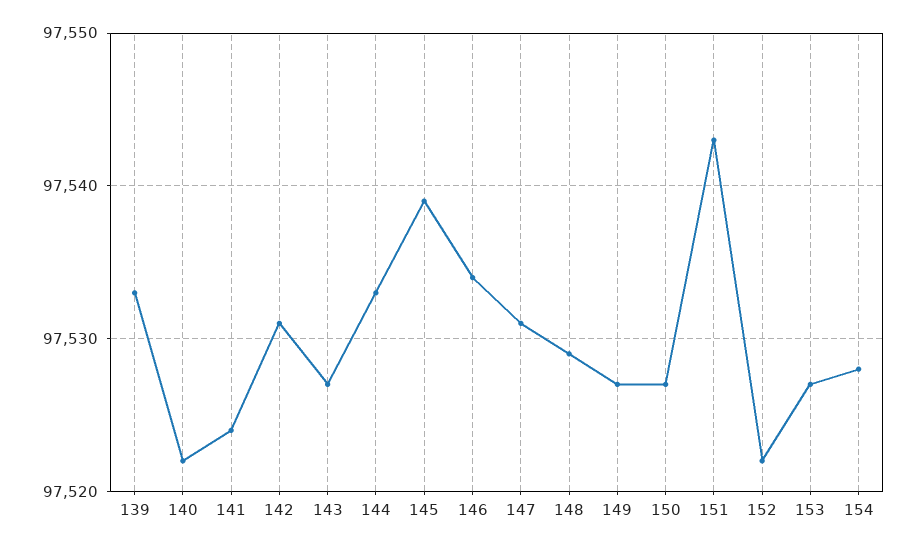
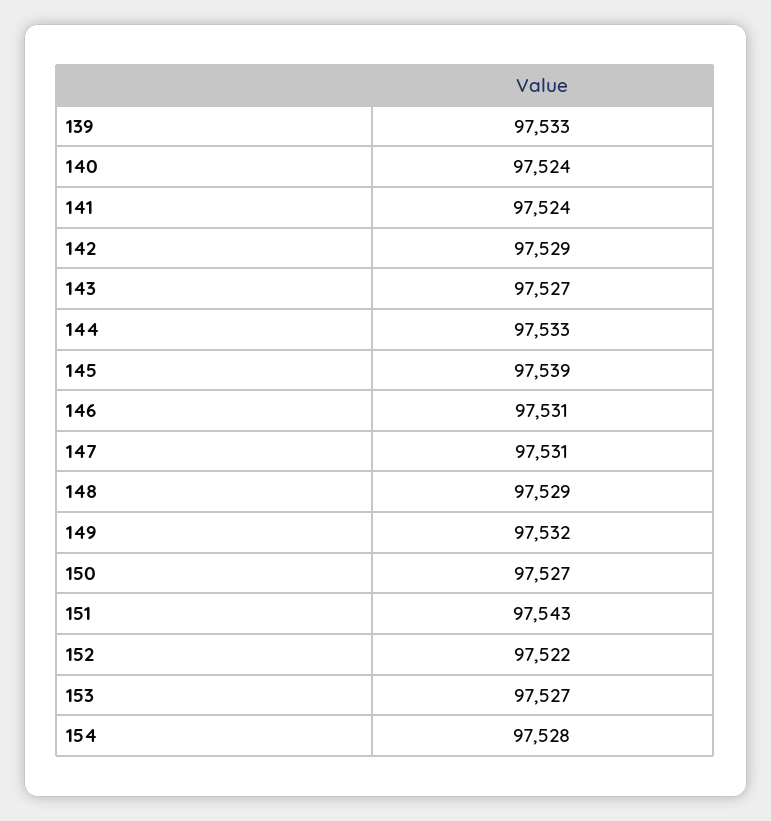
140: 97522 -> 97524
142: 97531 -> 97529
146: 97534 -> 97531
149: 97527 -> 97532

